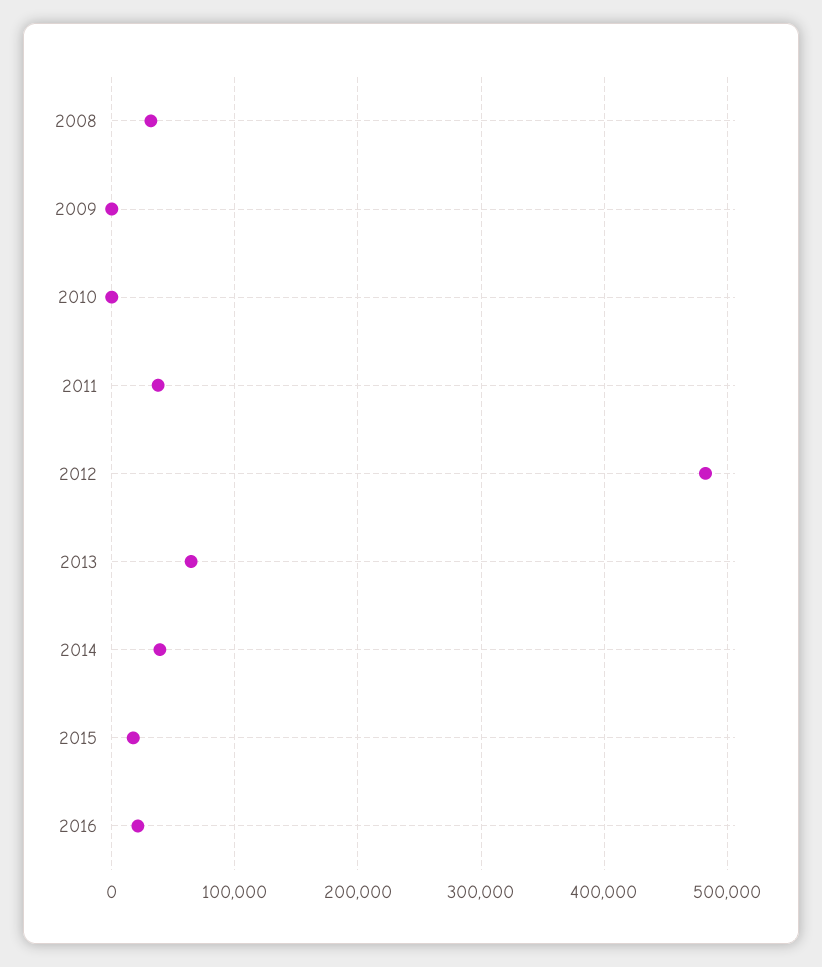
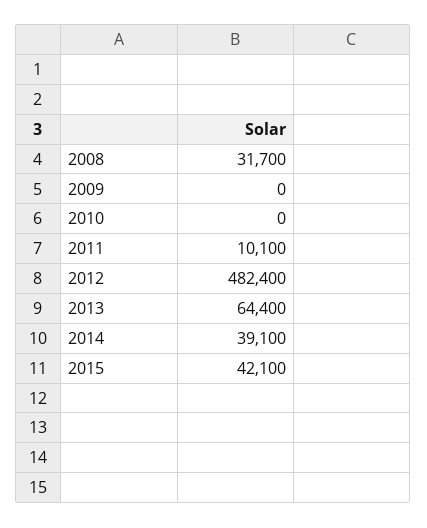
2011: 40000 -> 10100
2015: 20000 -> 42100
2016: 20000 -> none

